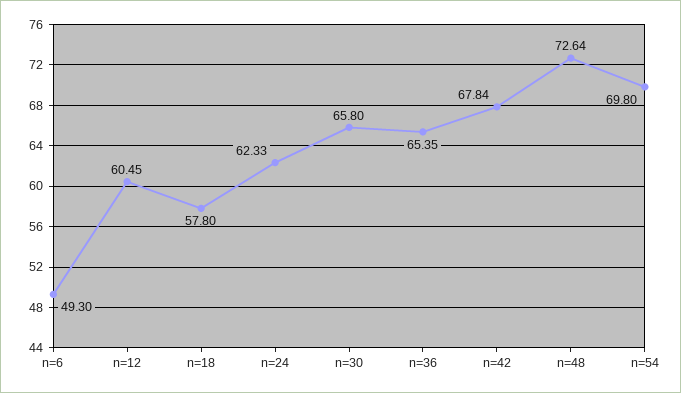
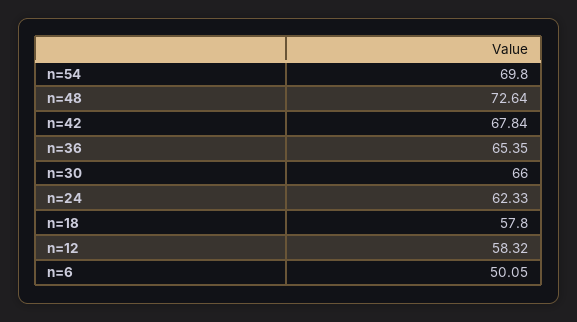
n=6: 49.3 -> 50.05
n=12: 60.45 -> 58.32
n=30: 65.8 -> 66

